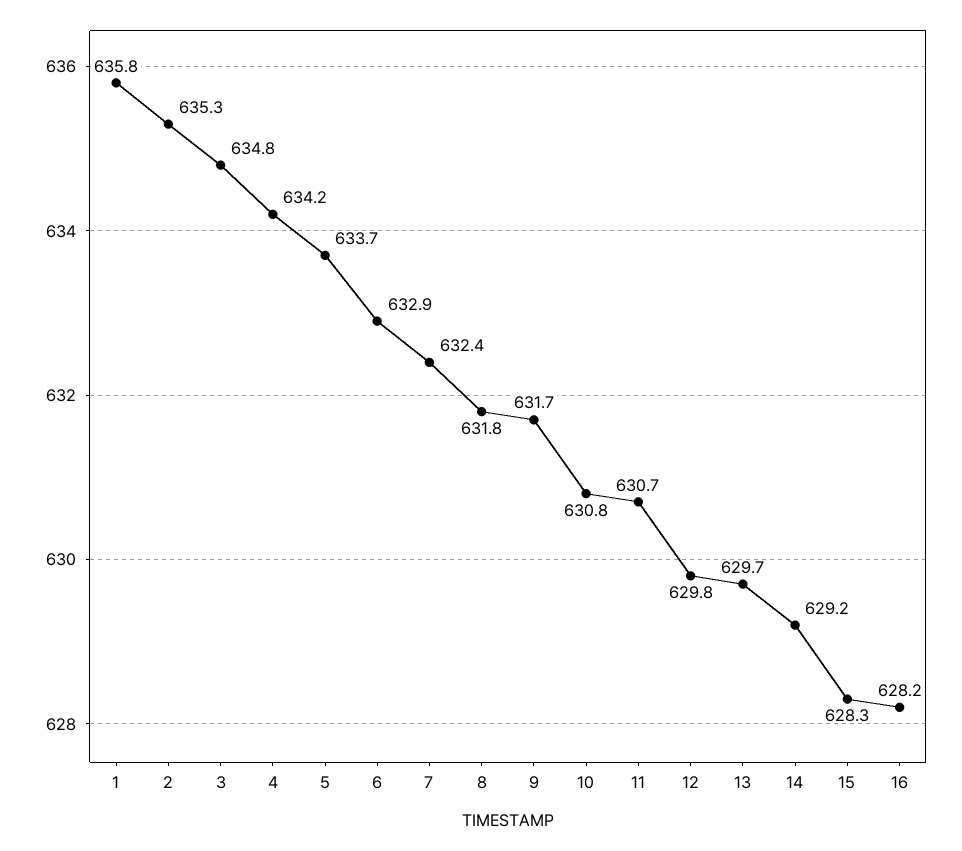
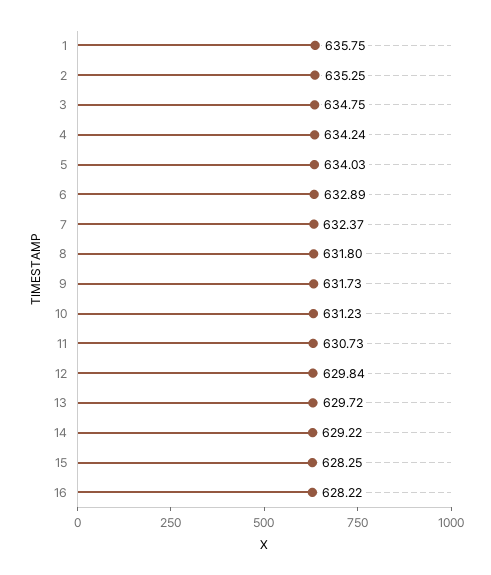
5: 633.7 -> 634.03
10: 630.8 -> 631.23

